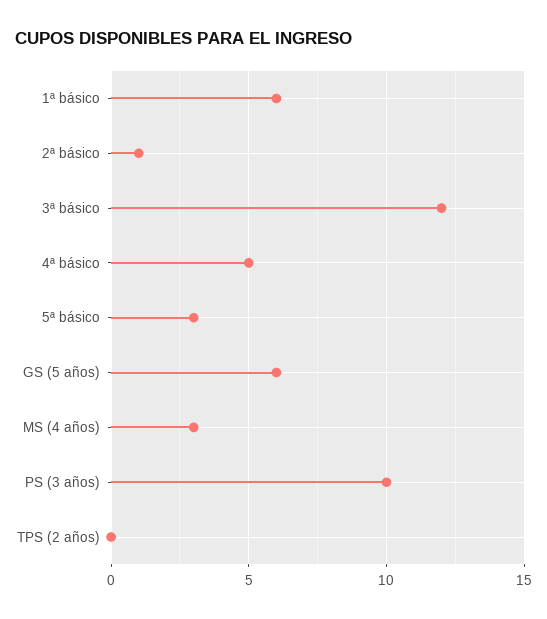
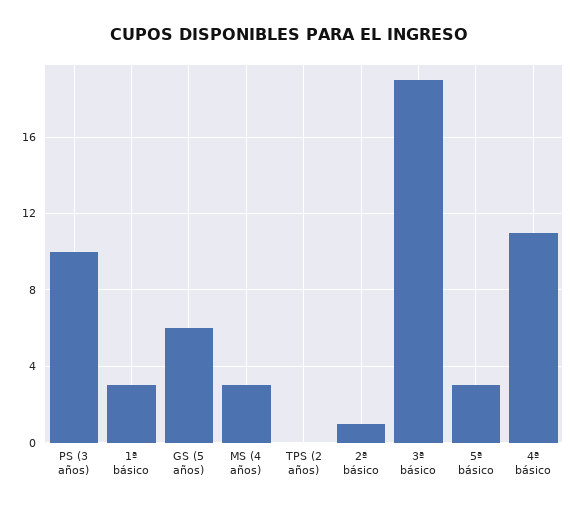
1ª básico: 6 -> 3
3ª básico: 12 -> 19
4ª básico: 5 -> 11

